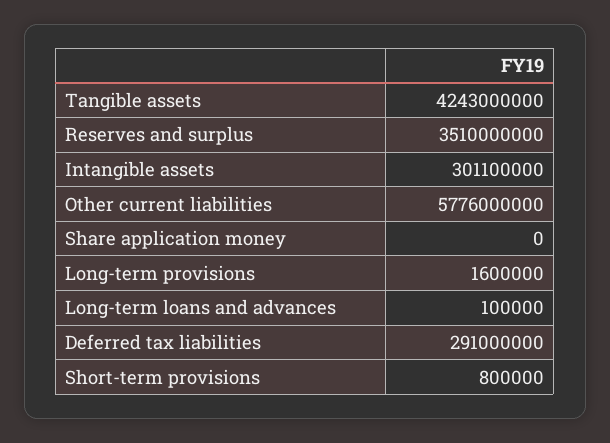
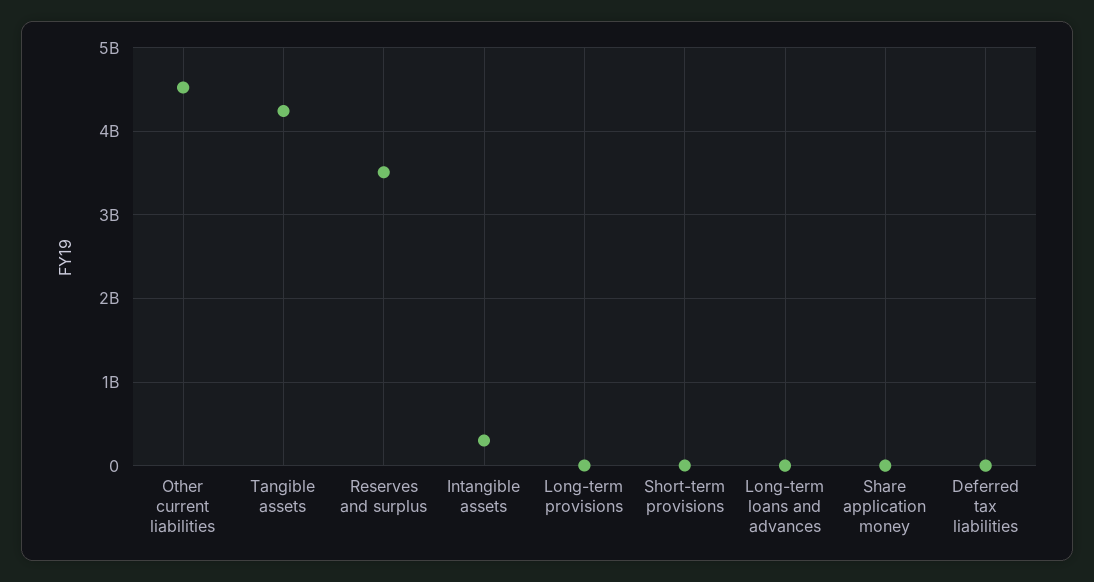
Other current liabilities: 5776000000 -> 4500000000
Deferred tax liabilities: 291000000 -> 0

